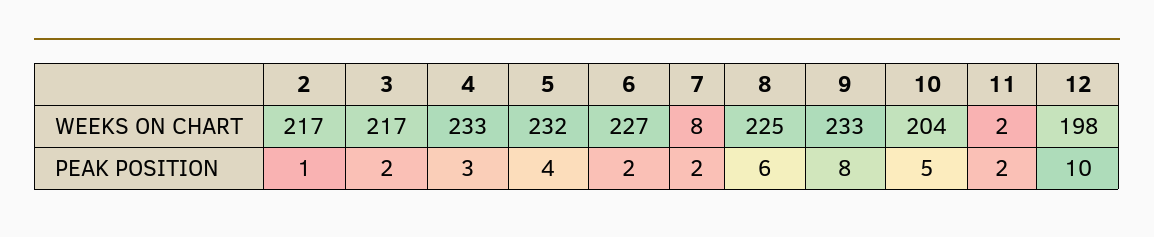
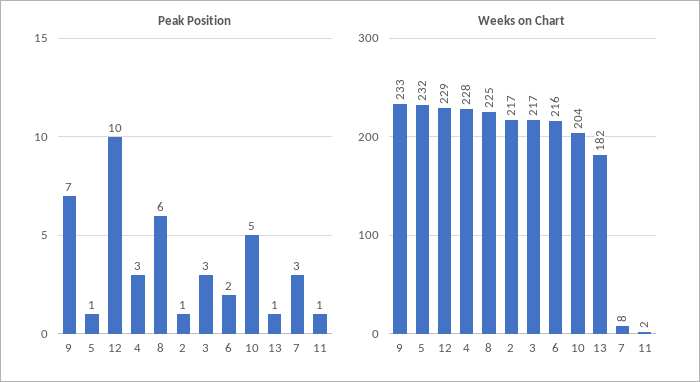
WEEKS ON CHART, 4: 233 -> 228
WEEKS ON CHART, 6: 227 -> 216
WEEKS ON CHART, 12: 198 -> 229
PEAK POSITION, 3: 2 -> 3
PEAK POSITION, 5: 4 -> 1
PEAK POSITION, 7: 2 -> 3
PEAK POSITION, 9: 8 -> 7
PEAK POSITION, 11: 2 -> 1
PEAK POSITION, 13: none -> 1
WEEKS ON CHART, 13: none -> 182

